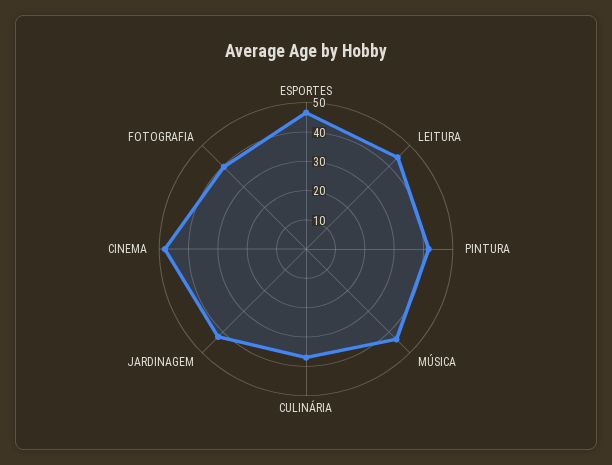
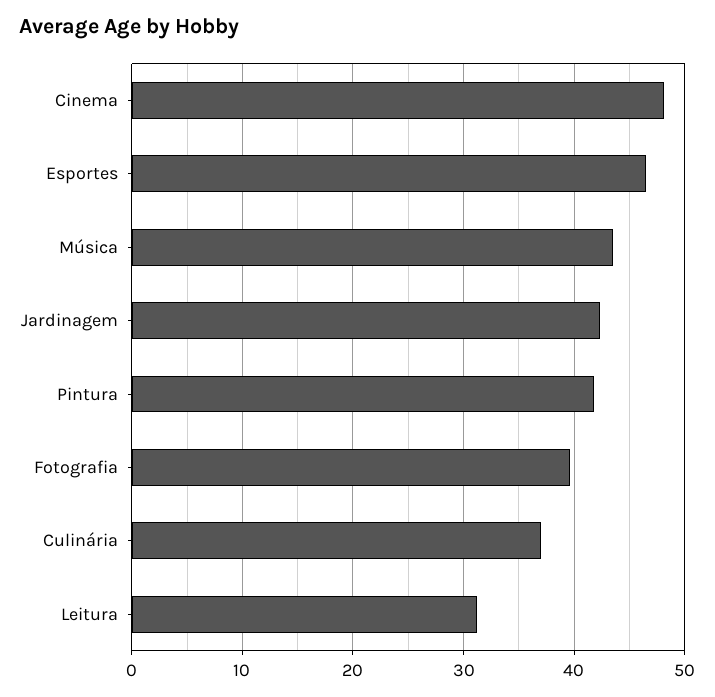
LEITURA: 45 -> 31

